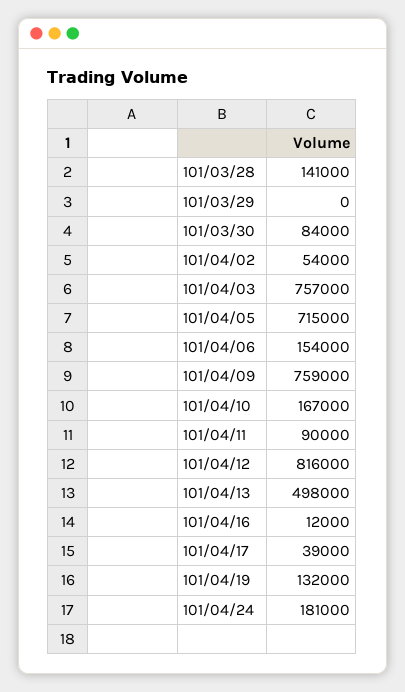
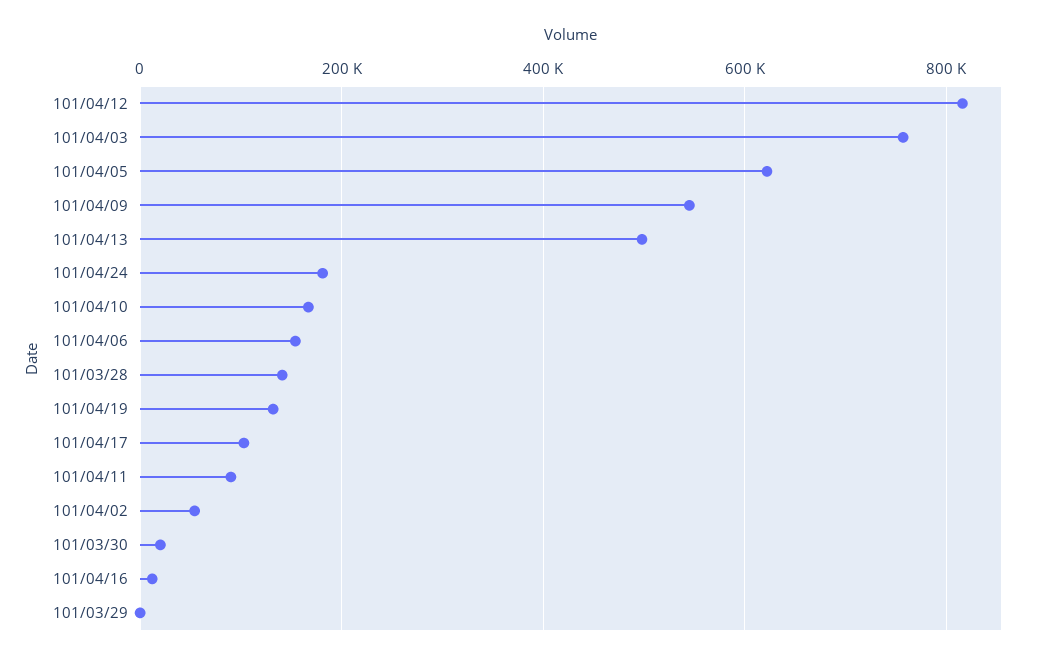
101/03/30: 84000 -> 20000
101/04/05: 715000 -> 620000
101/04/09: 759000 -> 540000
101/04/17: 39000 -> 100000

